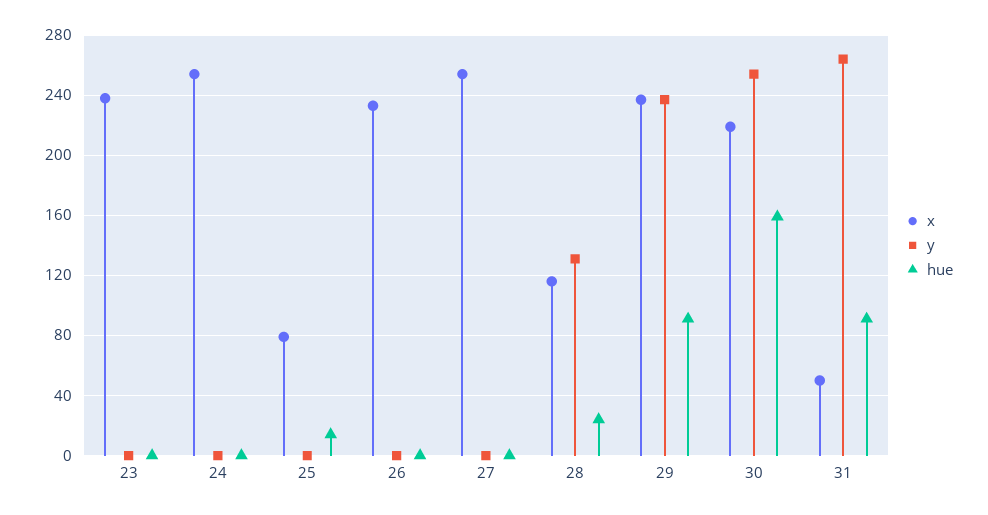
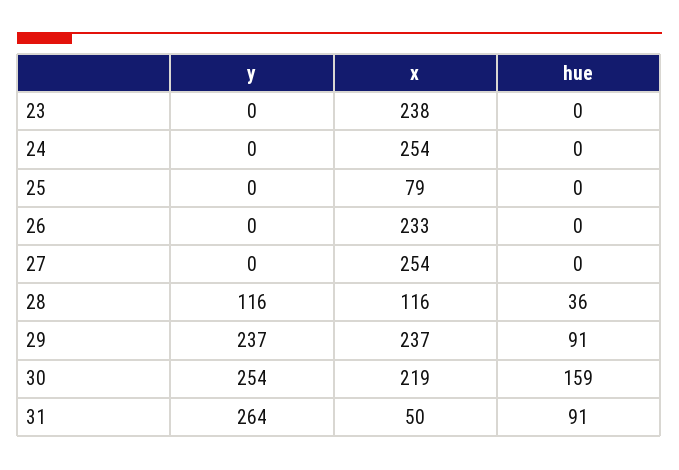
hue, 25: 15 -> 0
y, 28: 130 -> 116
hue, 28: 25 -> 36

